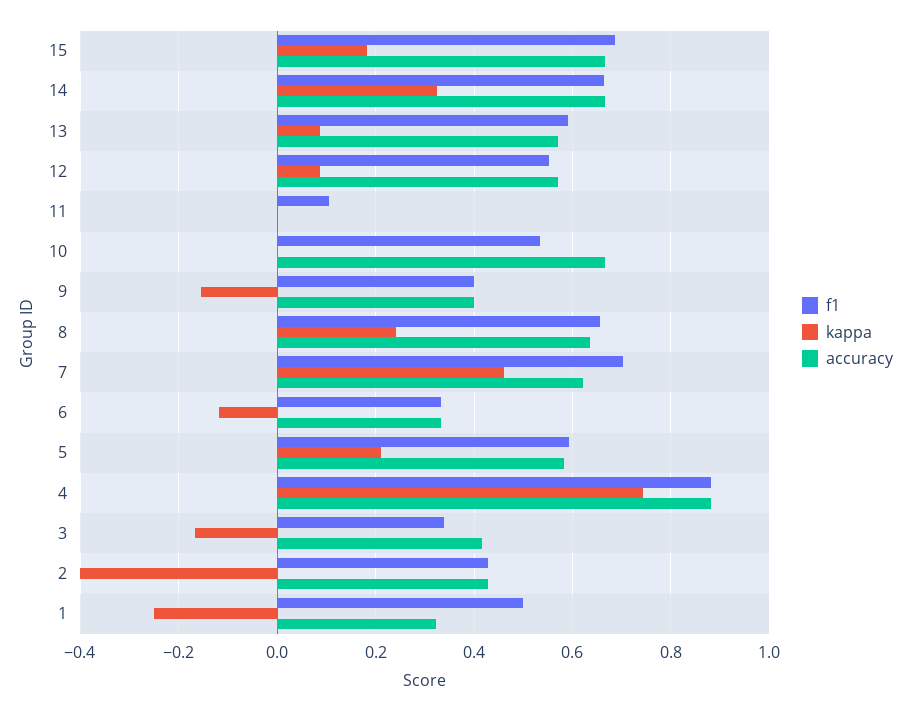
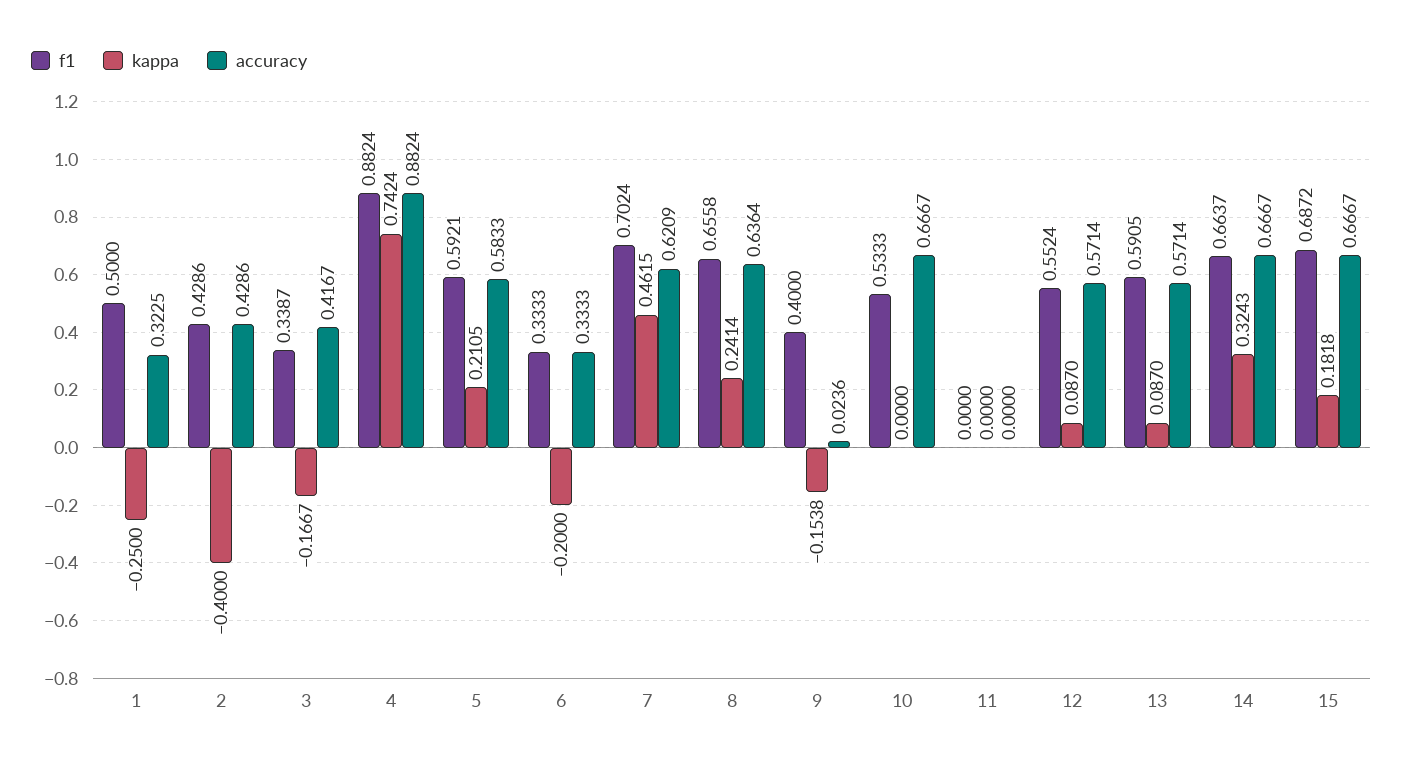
f1, 11: 0.1 -> 0
accuracy, 9: 0.4 -> 0.0236
kappa, 6: -0.12 -> -0.2

